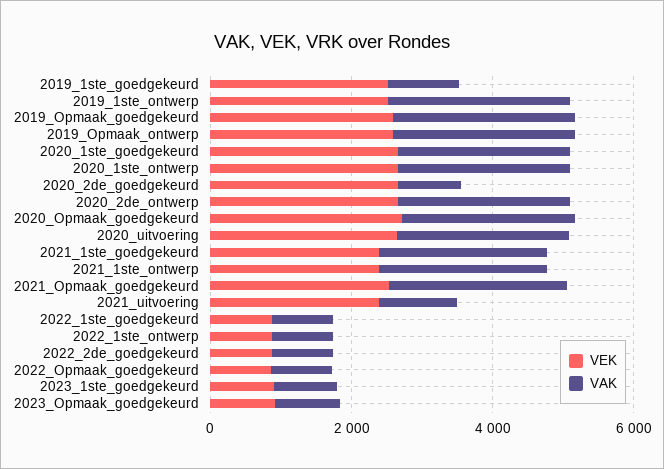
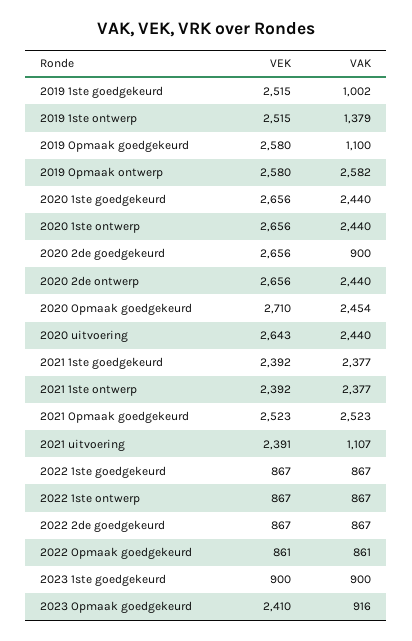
VAK, 2019_1ste_ontwerp: 2500 -> 1379
VAK, 2019_Opmaak_goedgekeurd: 2500 -> 1100
VEK, 2023_Opmaak_goedgekeurd: 1000 -> 2410

